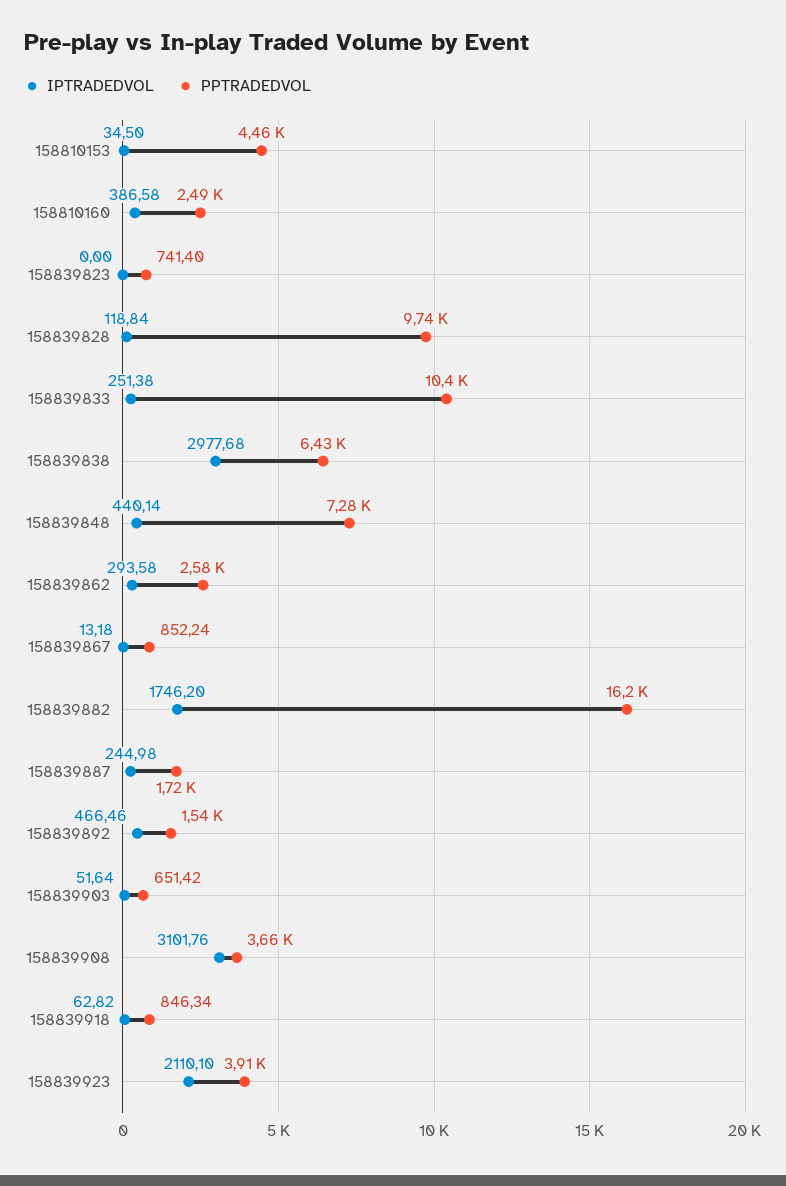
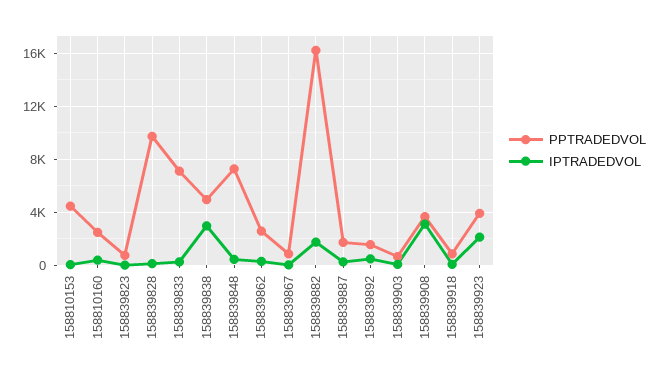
PPTRADEDVOL, 158839833: 10400 -> 7000
PPTRADEDVOL, 158839838: 6430 -> 5000

